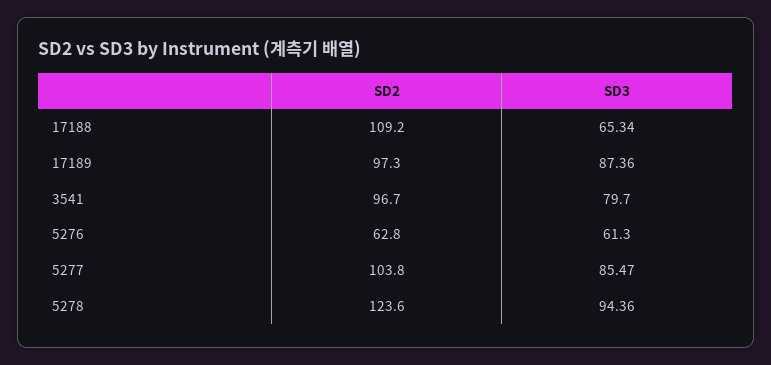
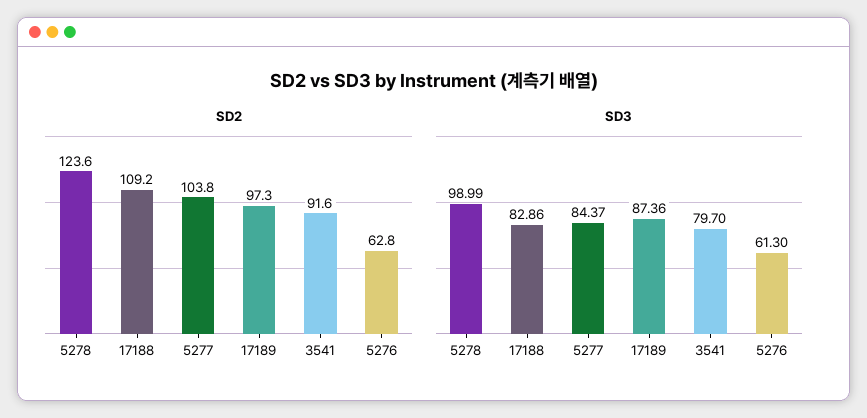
SD3, 17188: 65.34 -> 82.86
SD2, 3541: 96.7 -> 91.6
SD3, 5277: 85.47 -> 84.37
SD3, 5278: 94.36 -> 98.99

